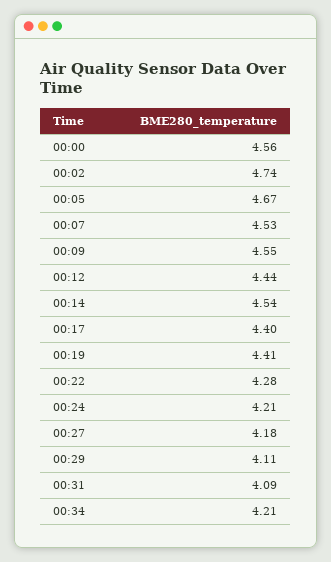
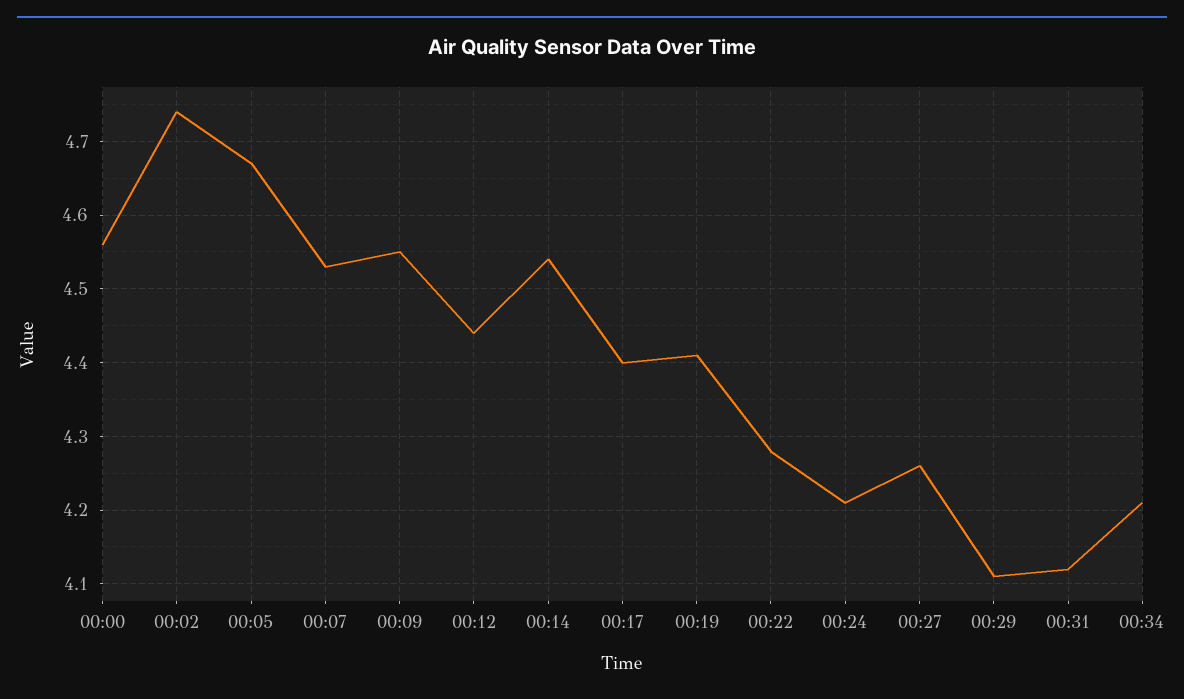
00:27: 4.18 -> 4.26
00:31: 4.09 -> 4.12

